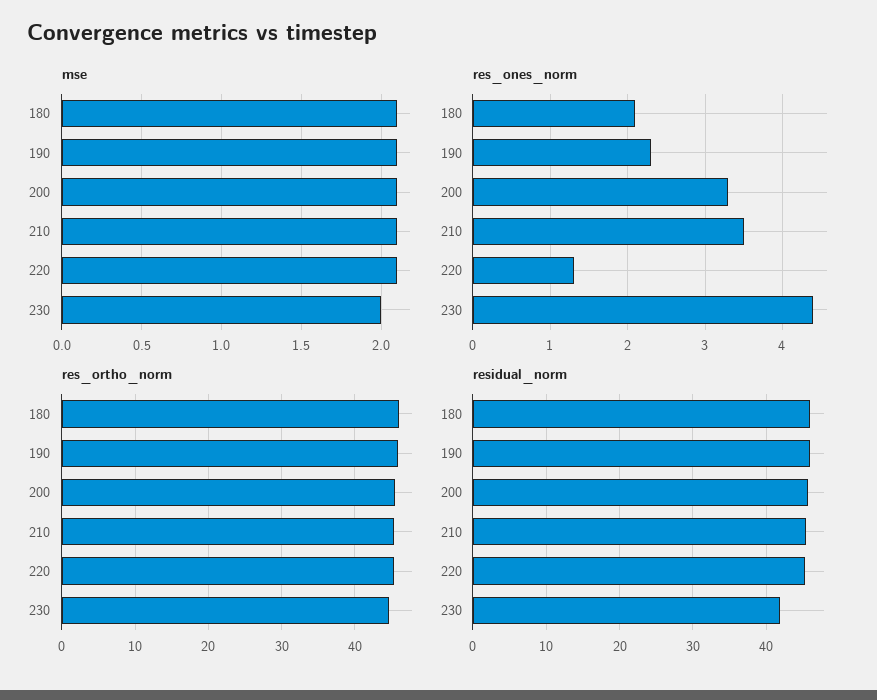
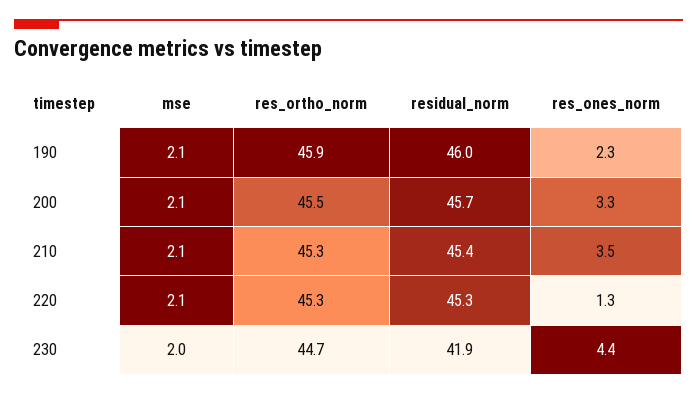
mse, 180: 2.1 -> none
res_ones_norm, 180: 2.1 -> none
res_ortho_norm, 180: 46 -> none
residual_norm, 180: 46 -> none

